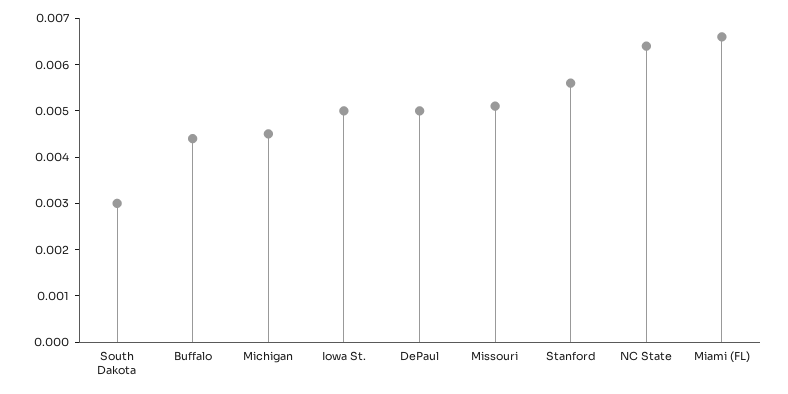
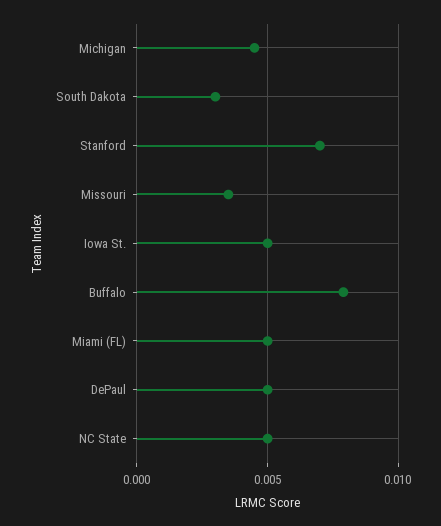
Buffalo: 0.0045 -> 0.008
Missouri: 0.005 -> 0.0035
Stanford: 0.0055 -> 0.007
NC State: 0.0065 -> 0.005
Miami (FL): 0.0065 -> 0.005

